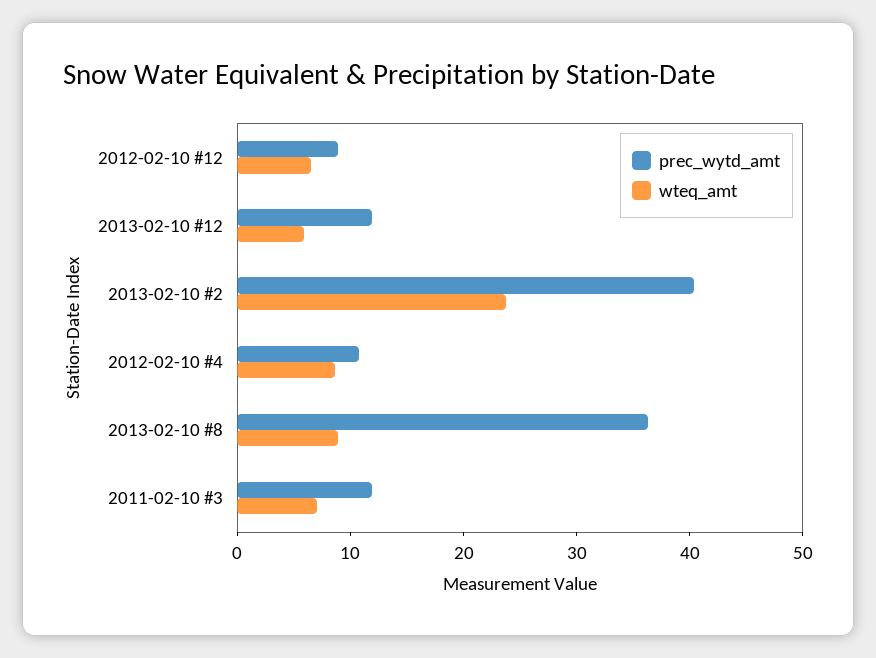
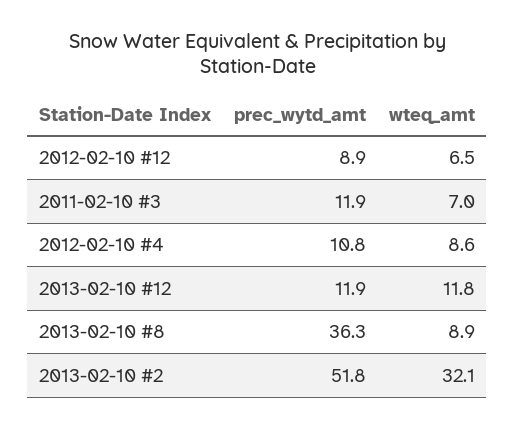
wteq_amt, 2013-02-10 #12: 6 -> 11.8
prec_wytd_amt, 2013-02-10 #2: 40 -> 51.8
wteq_amt, 2013-02-10 #2: 24 -> 32.1

